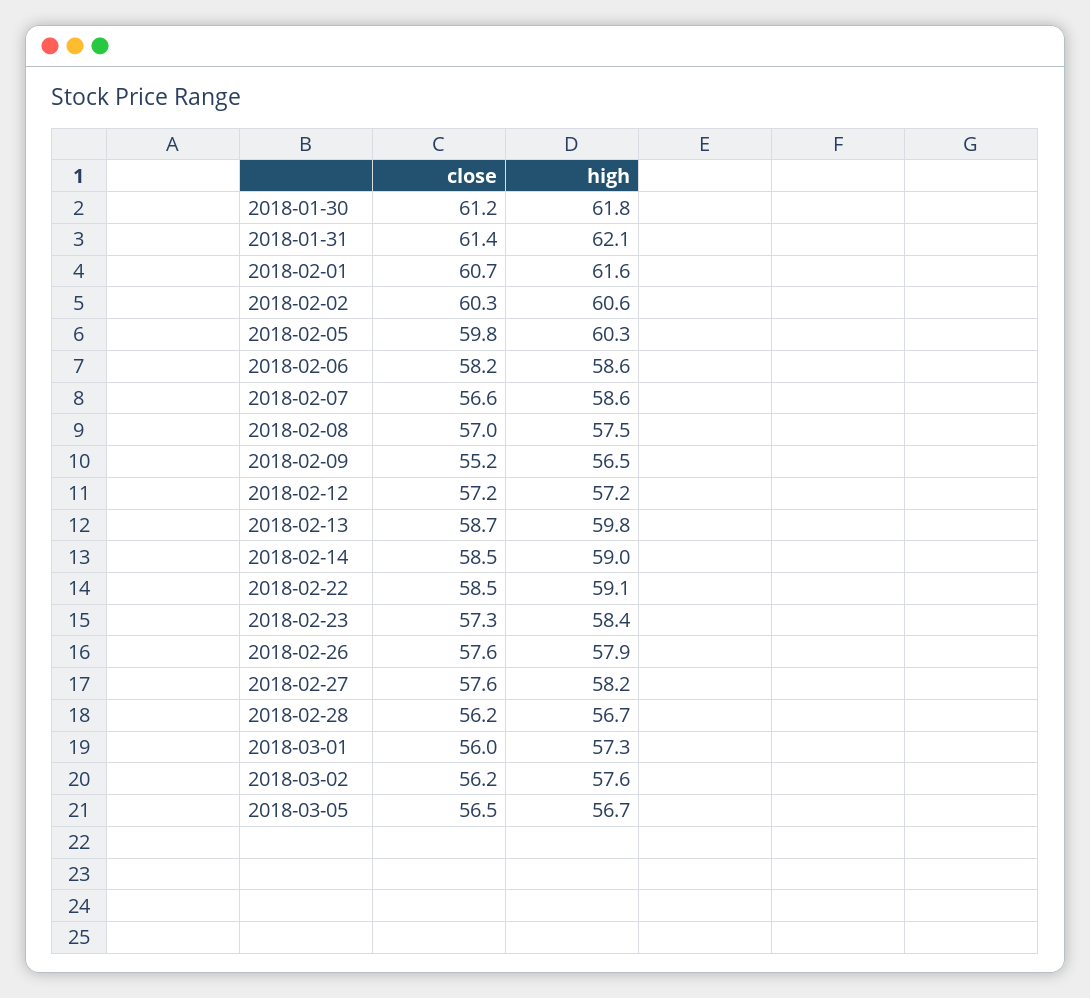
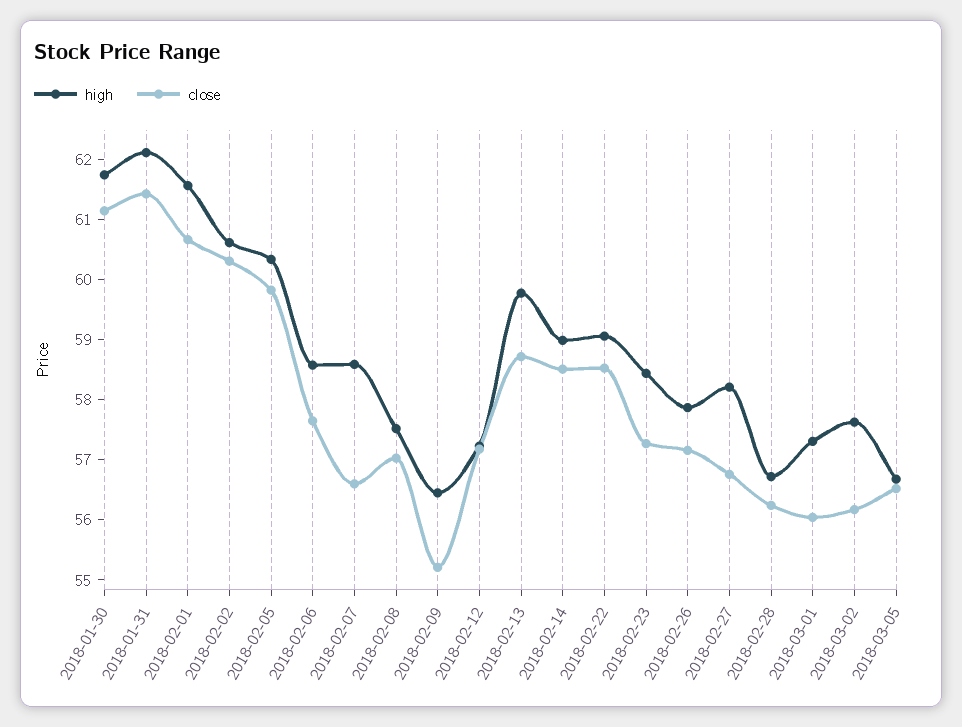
close, 2018-02-06: 58.2 -> 57.6
close, 2018-02-26: 57.6 -> 57.2
close, 2018-02-27: 57.6 -> 56.8

